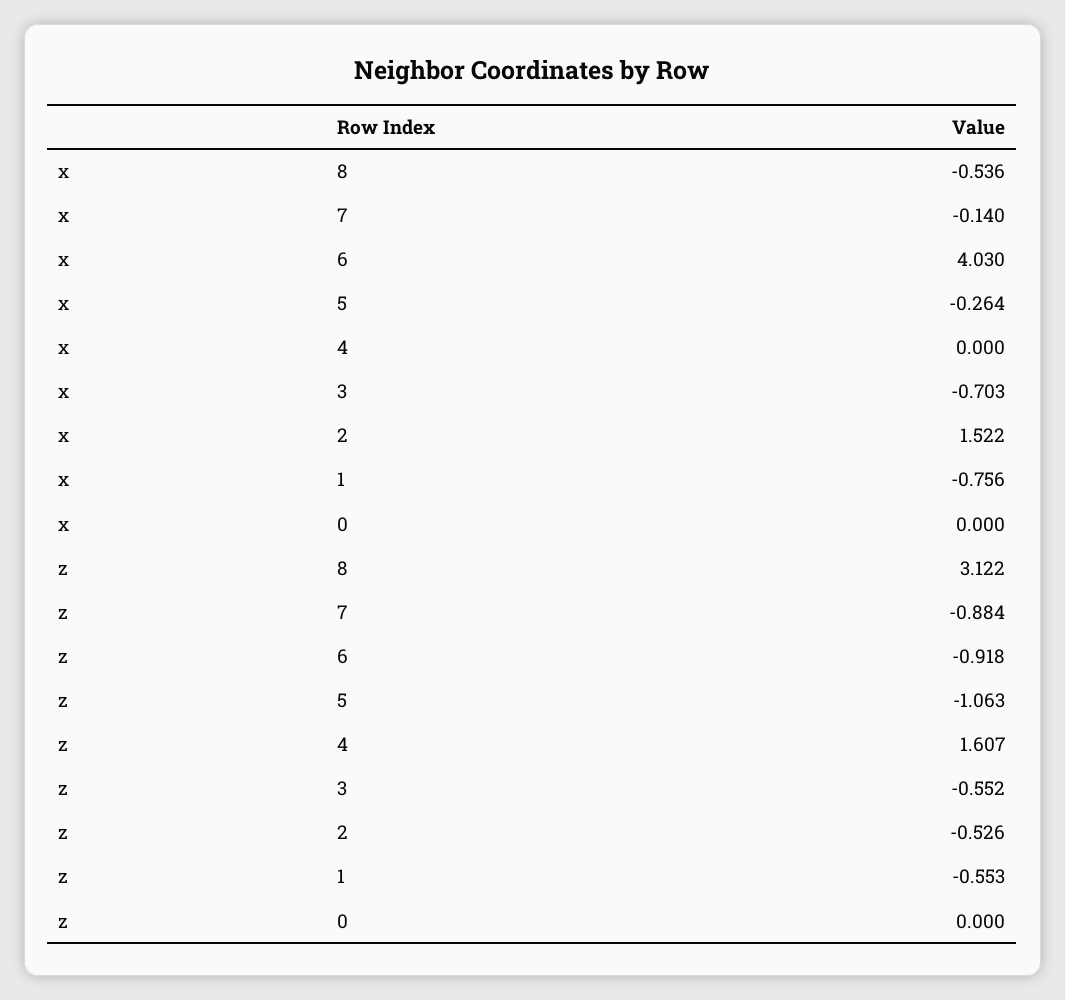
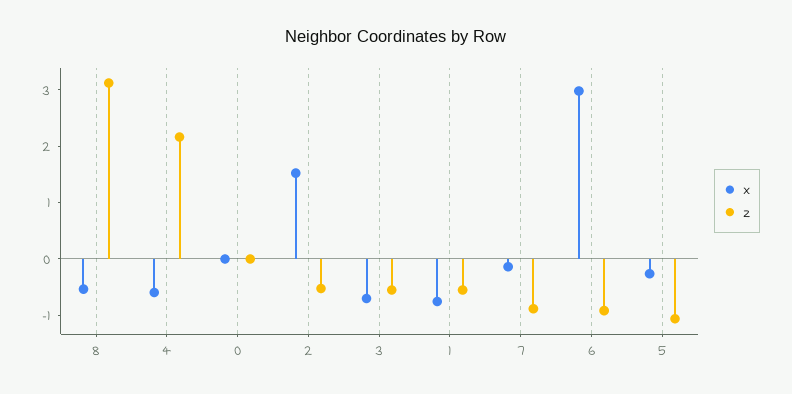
x, 6: 4.03 -> 3
x, 4: 0 -> -0.6
z, 4: 1.607 -> 2.2

